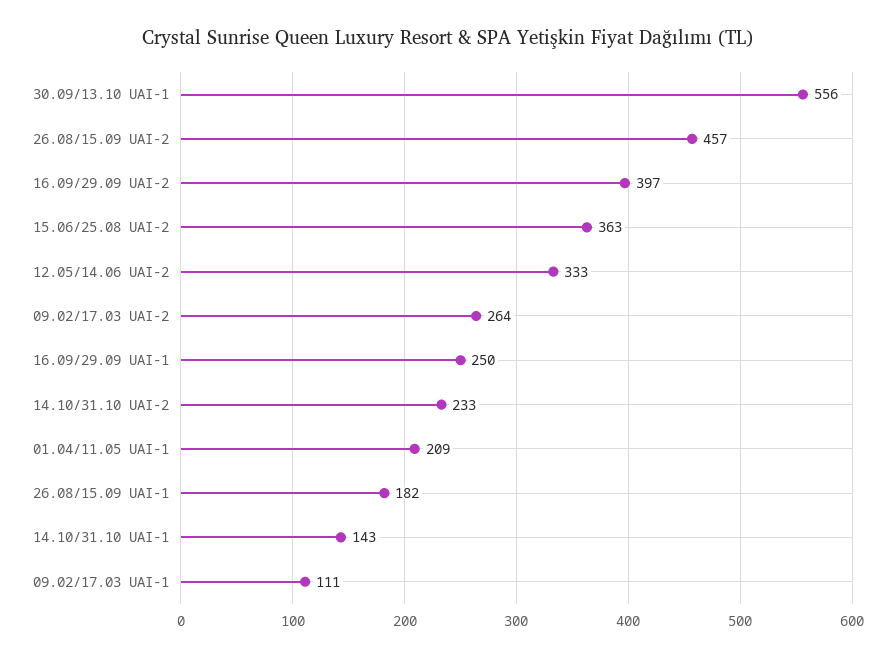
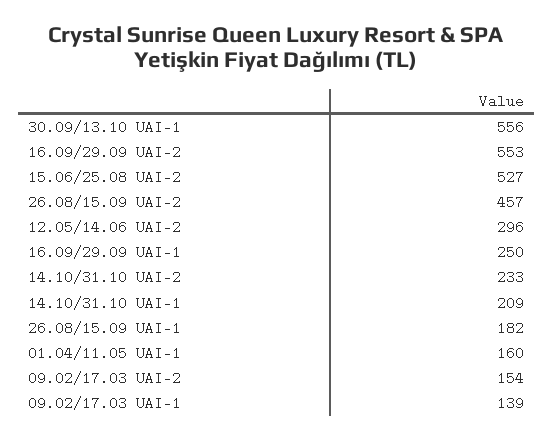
16.09/29.09 UAI-2: 397 -> 553
15.06/25.08 UAI-2: 363 -> 527
12.05/14.06 UAI-2: 333 -> 296
09.02/17.03 UAI-2: 264 -> 154
01.04/11.05 UAI-1: 209 -> 160
14.10/31.10 UAI-1: 143 -> 209
09.02/17.03 UAI-1: 111 -> 139

